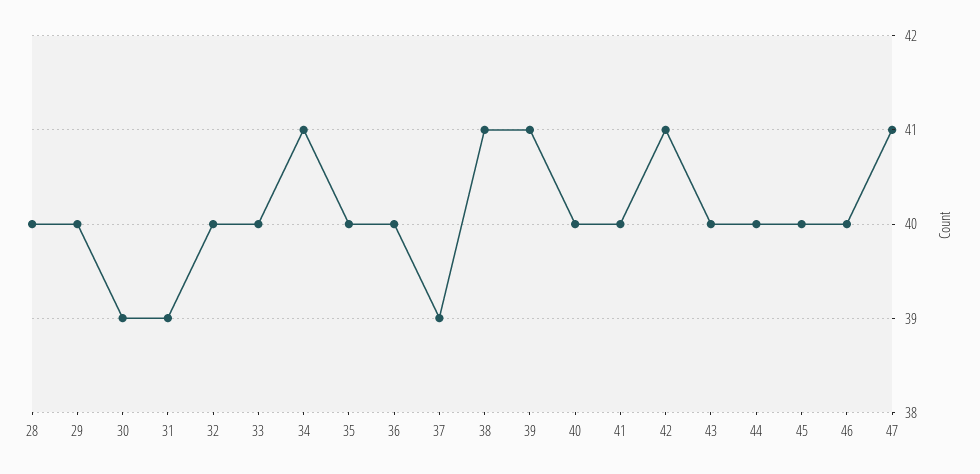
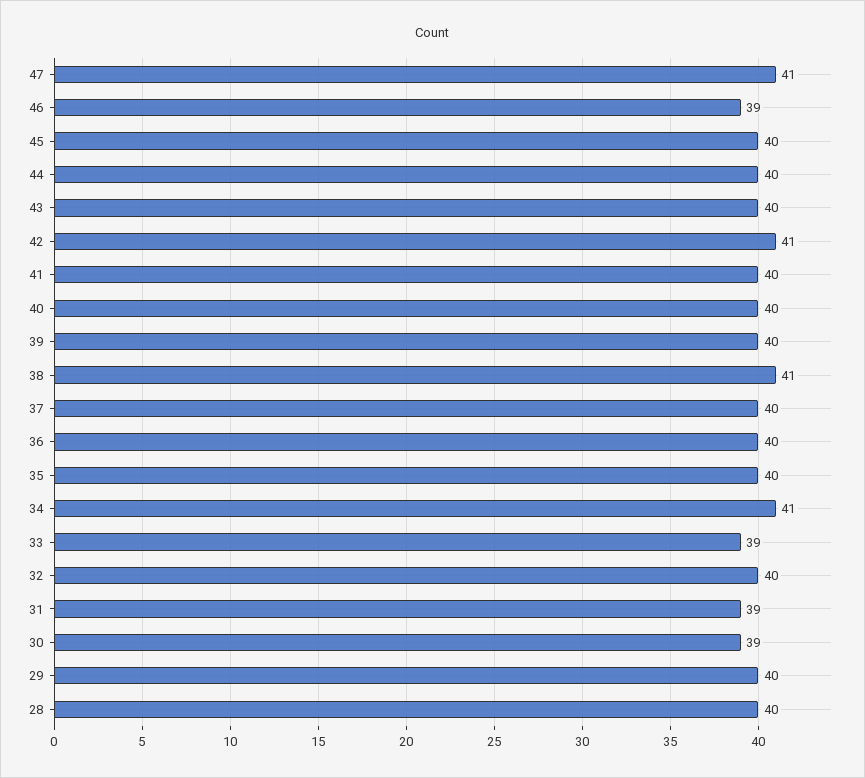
33: 40 -> 39
37: 39 -> 40
39: 41 -> 40
46: 40 -> 39

